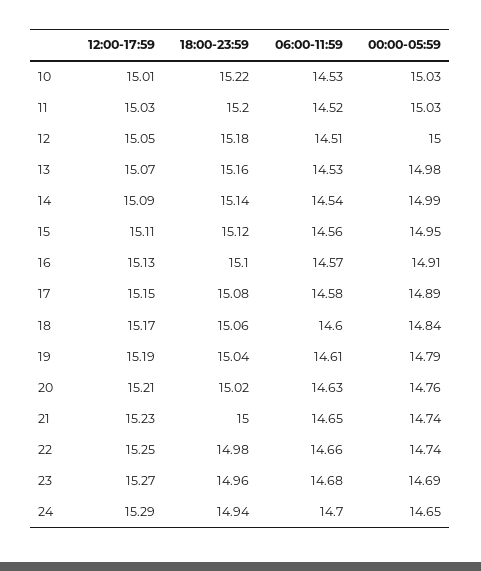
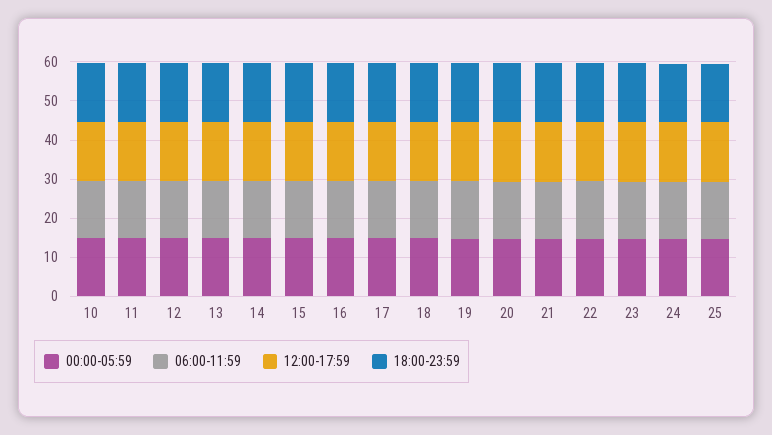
00:00-05:59, 25: none -> 15
06:00-11:59, 25: none -> 15
12:00-17:59, 25: none -> 15
18:00-23:59, 25: none -> 15

